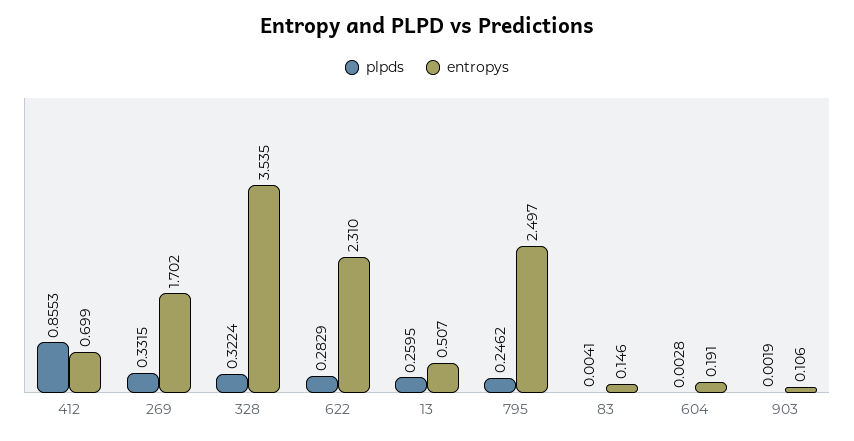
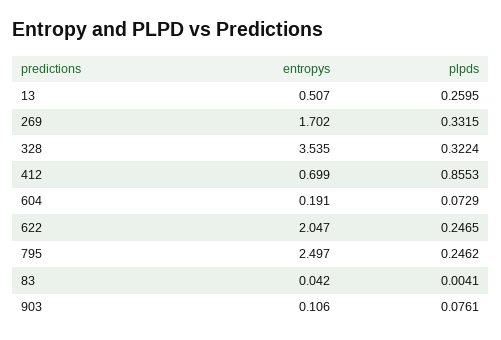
plpds, 622: 0.2829 -> 0.2465
entropys, 622: 2.31 -> 2.047
entropys, 83: 0.146 -> 0.042
plpds, 604: 0.0028 -> 0.0729
plpds, 903: 0.0019 -> 0.0761

